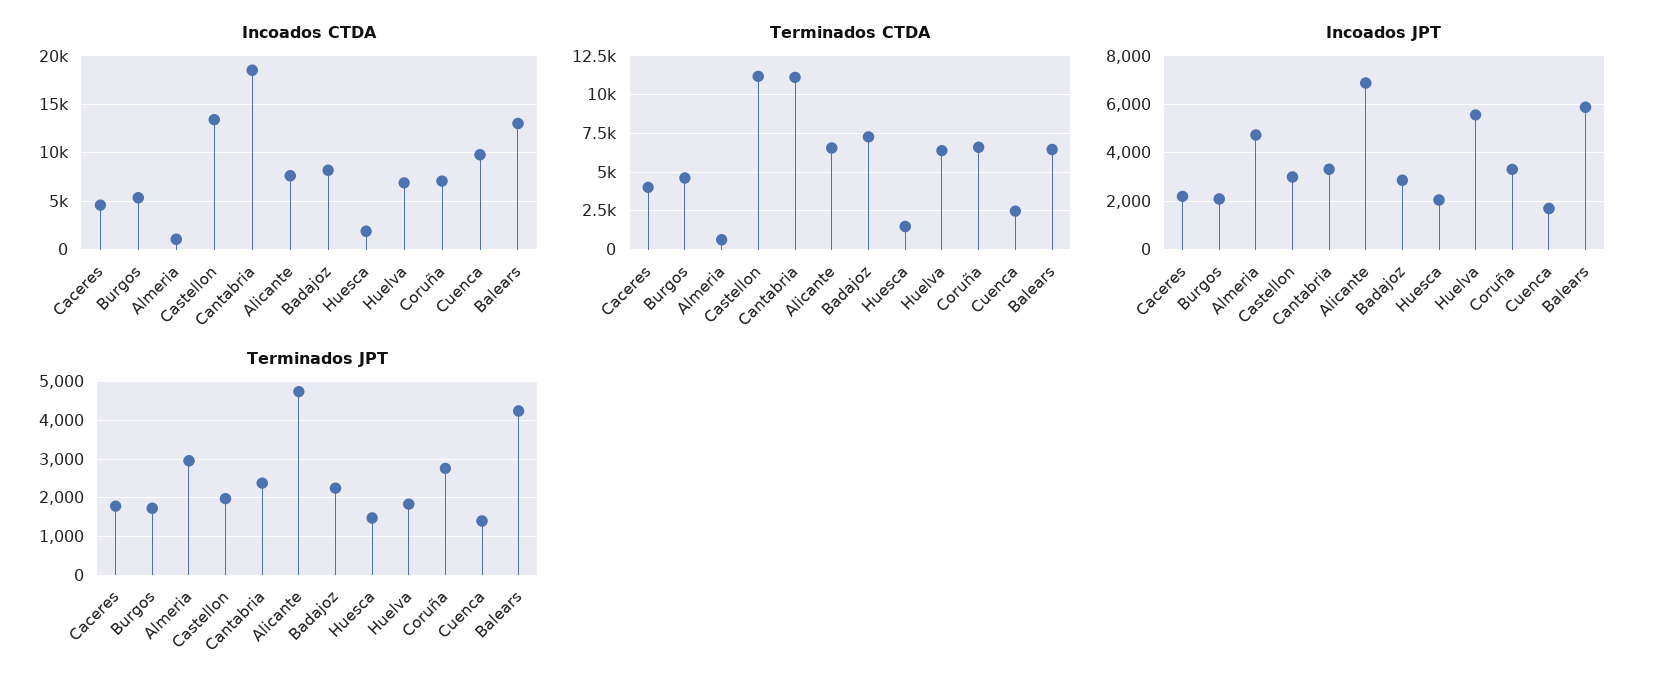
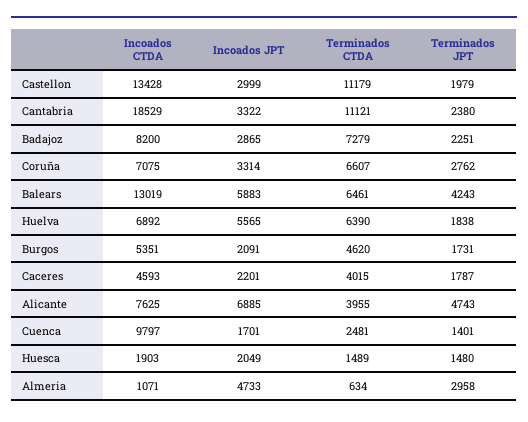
Terminados CTDA, Alicante: 6500 -> 3955

